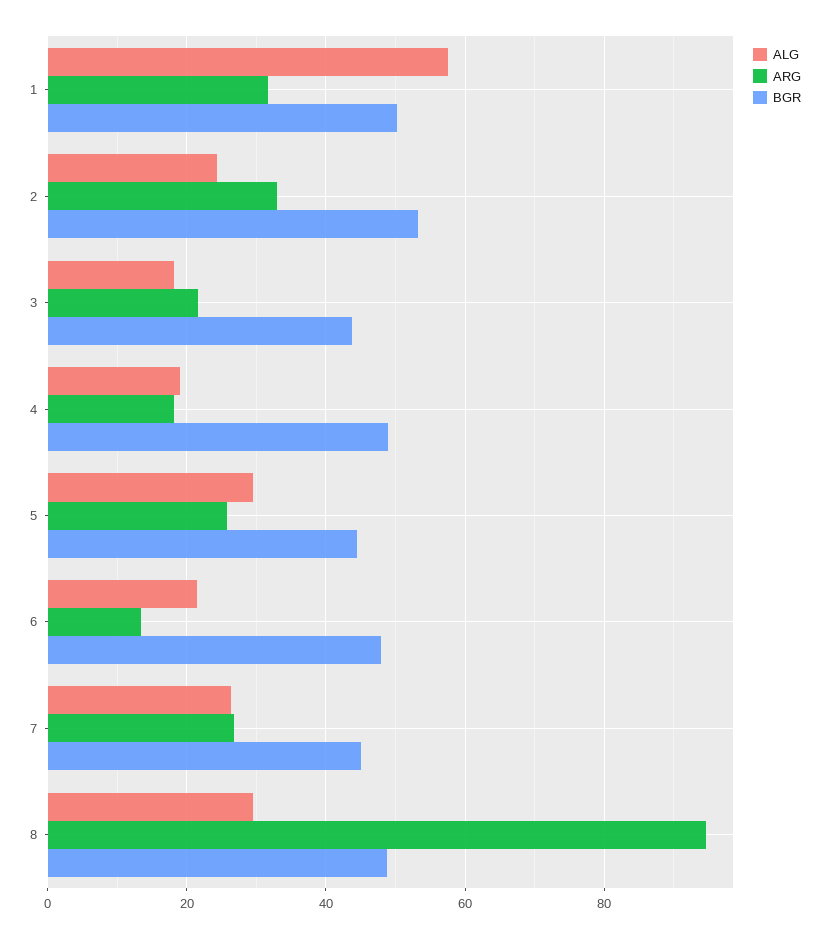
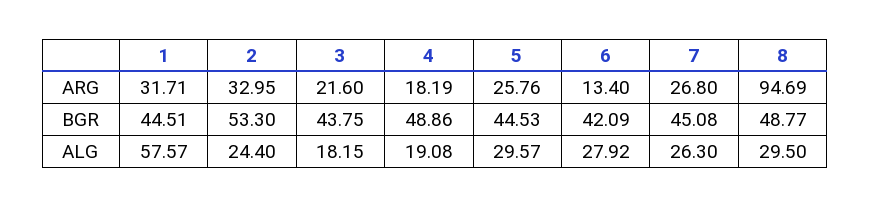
BGR, 1: 50 -> 44.51
ALG, 6: 22 -> 27.92
BGR, 6: 48 -> 42.09

